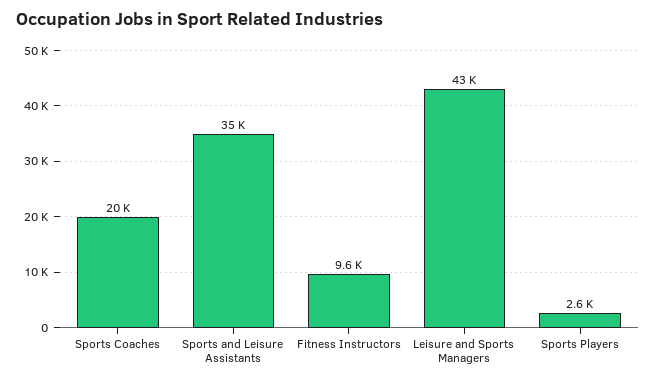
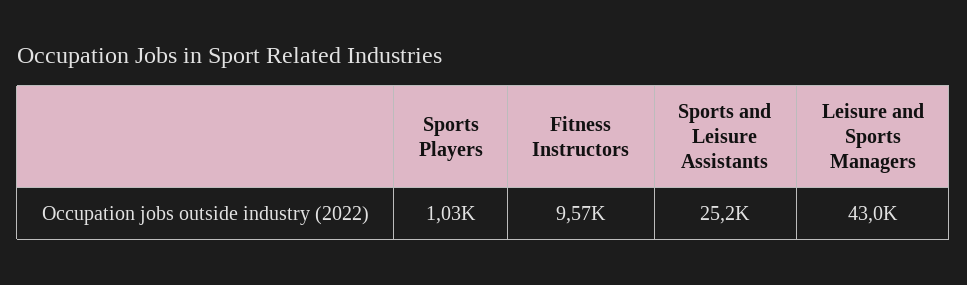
Sports Coaches: 20000 -> none
Sports and Leisure Assistants: 35000 -> 25200
Sports Players: 2600 -> 1030

